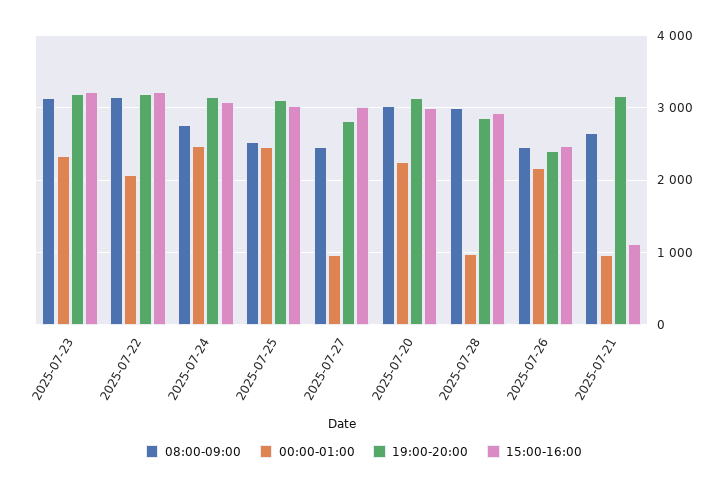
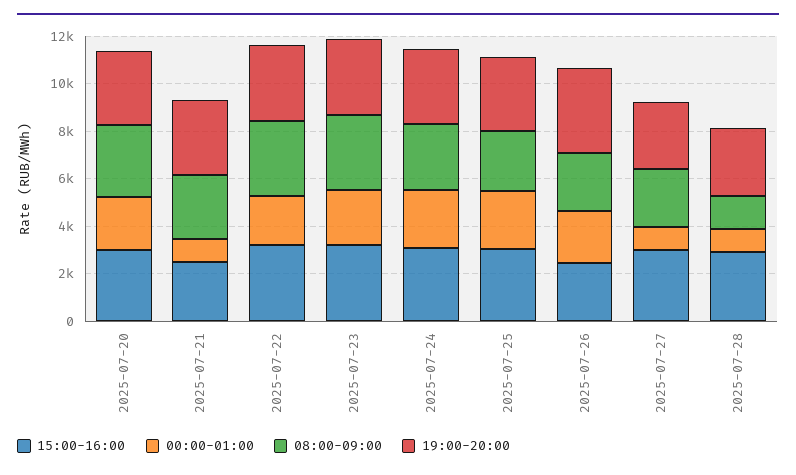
08:00-09:00, 2025-07-28: 3000 -> 1500
19:00-20:00, 2025-07-26: 2400 -> 3500
15:00-16:00, 2025-07-21: 1100 -> 2500

